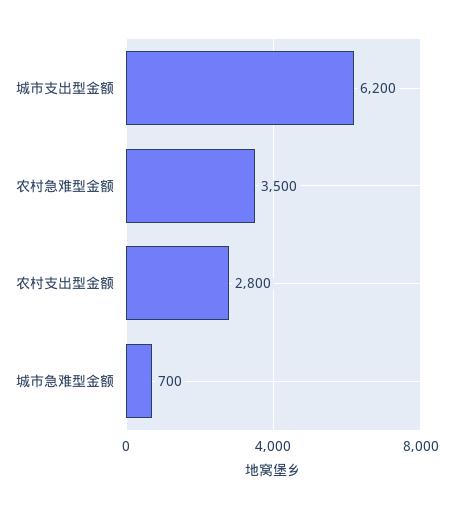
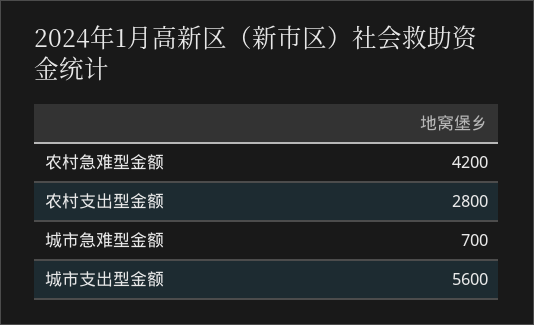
城市支出型金额: 6200 -> 5600
农村急难型金额: 3500 -> 4200

